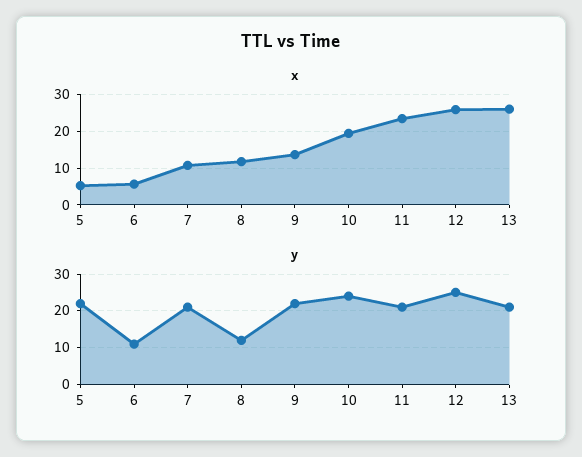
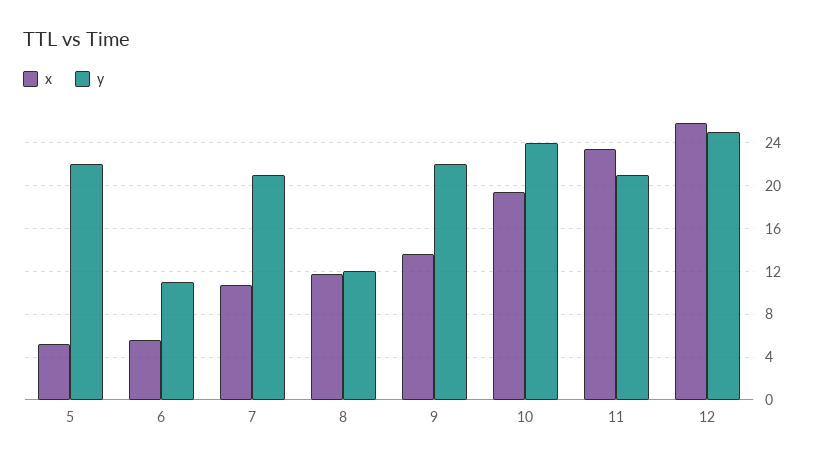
x, 13: 26 -> none
y, 13: 20 -> none

